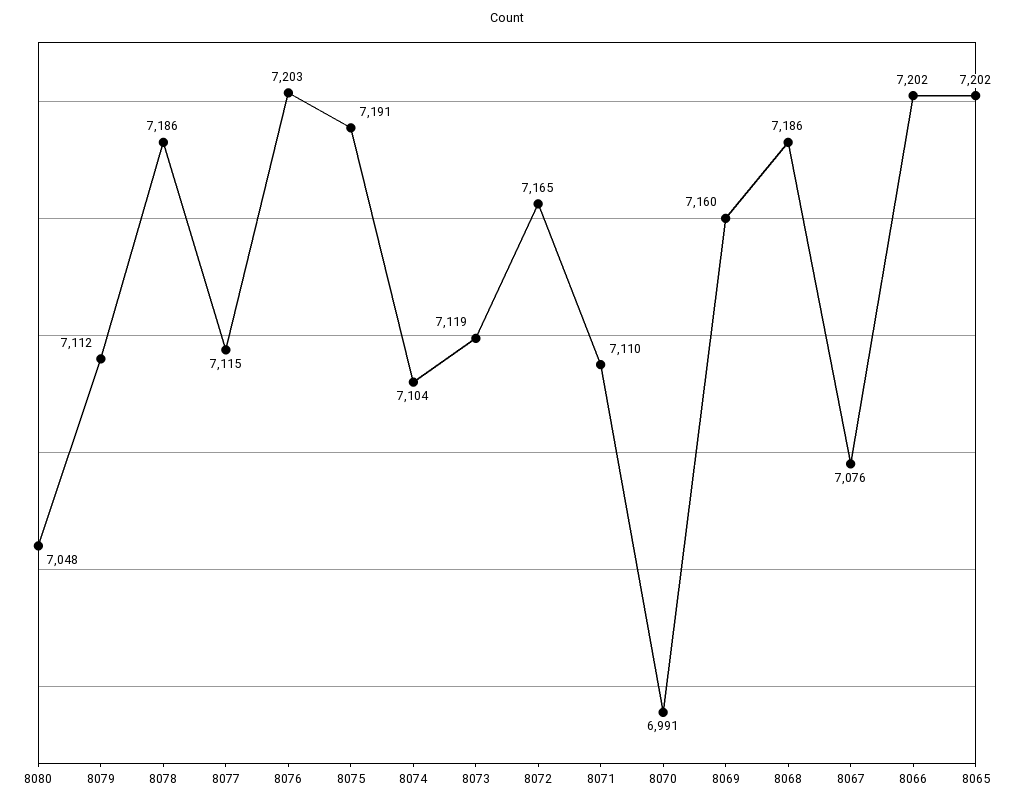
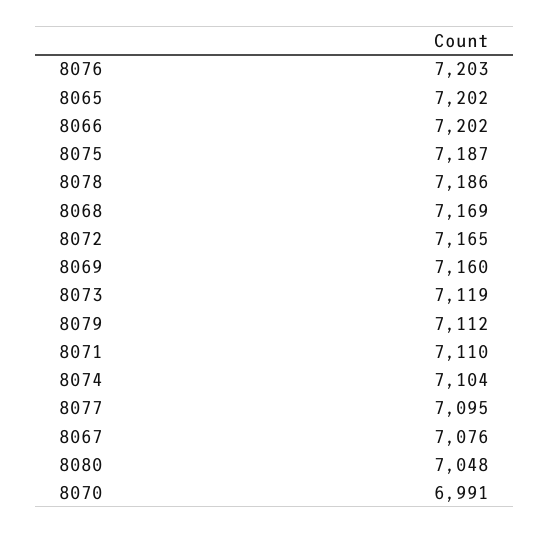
8077: 7115 -> 7095
8075: 7191 -> 7187
8068: 7186 -> 7169

